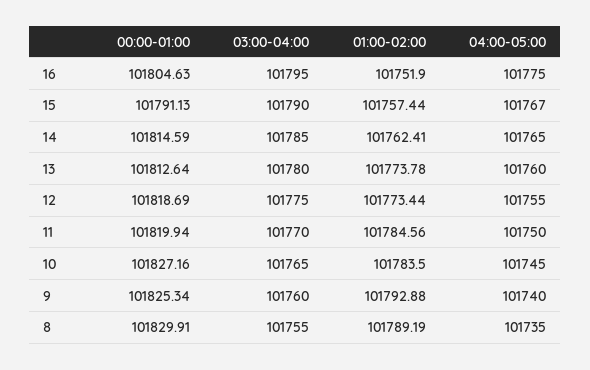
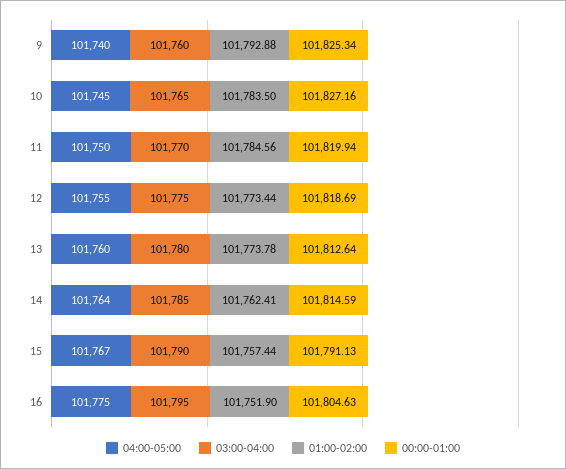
04:00-05:00, 14: 101765 -> 101764
00:00-01:00, 8: 101829.91 -> none
03:00-04:00, 8: 101755 -> none
01:00-02:00, 8: 101789.19 -> none
04:00-05:00, 8: 101735 -> none

